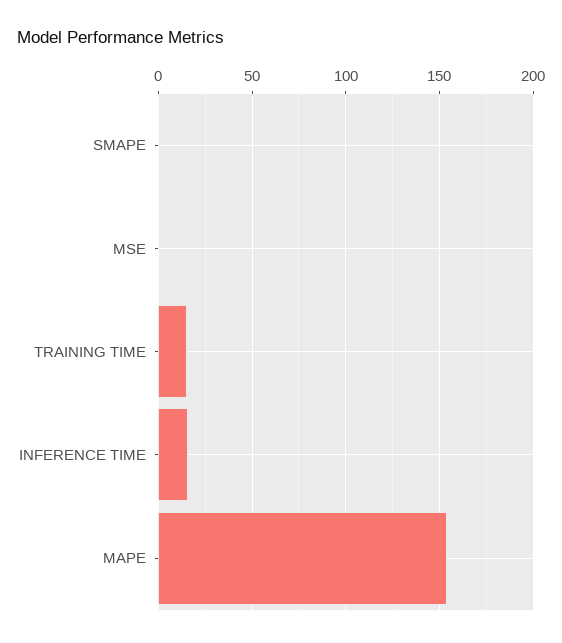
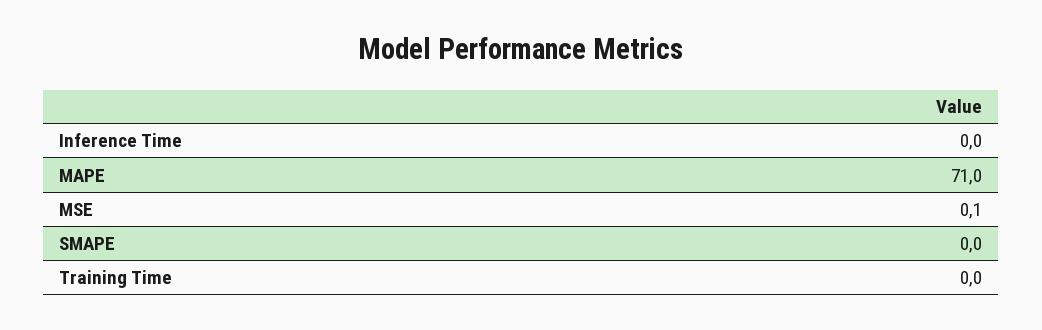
TRAINING TIME: 15 -> 0
INFERENCE TIME: 15 -> 0
MAPE: 155 -> 71

